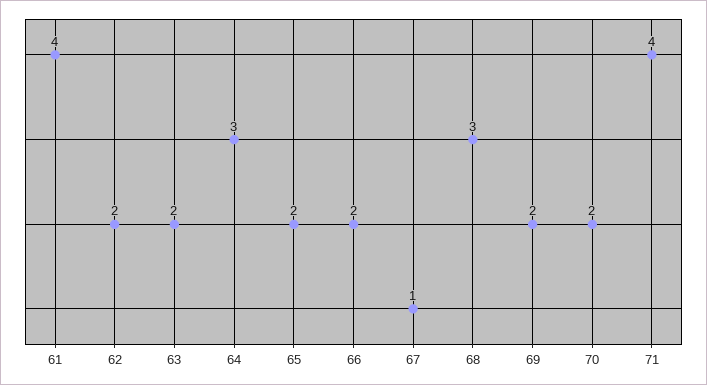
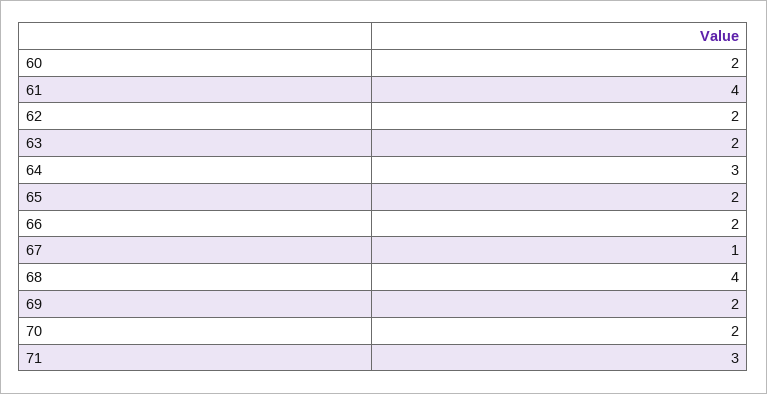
68: 3 -> 4
71: 4 -> 3
60: none -> 2

